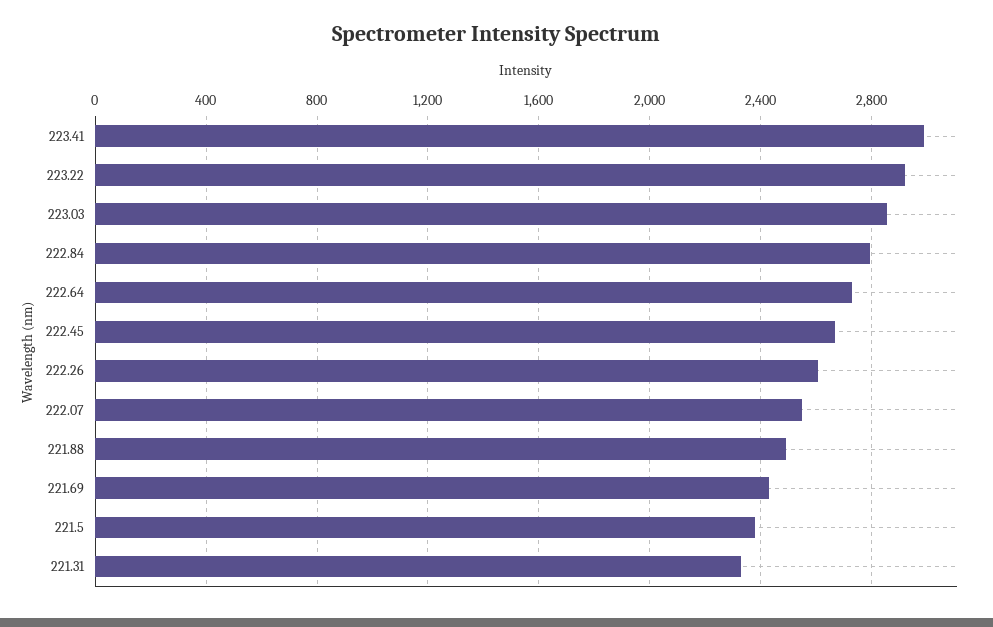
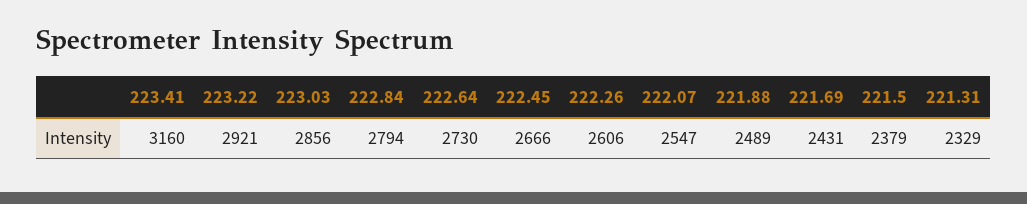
223.41: 3000 -> 3160

